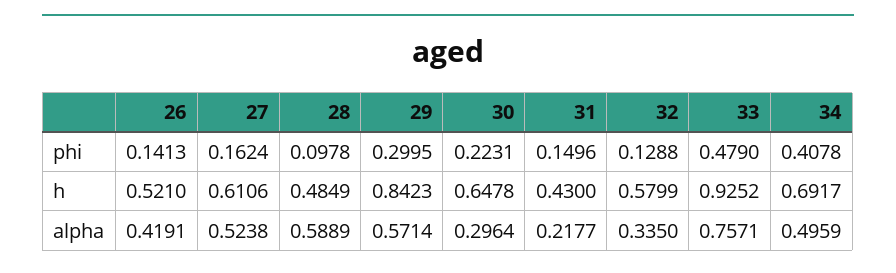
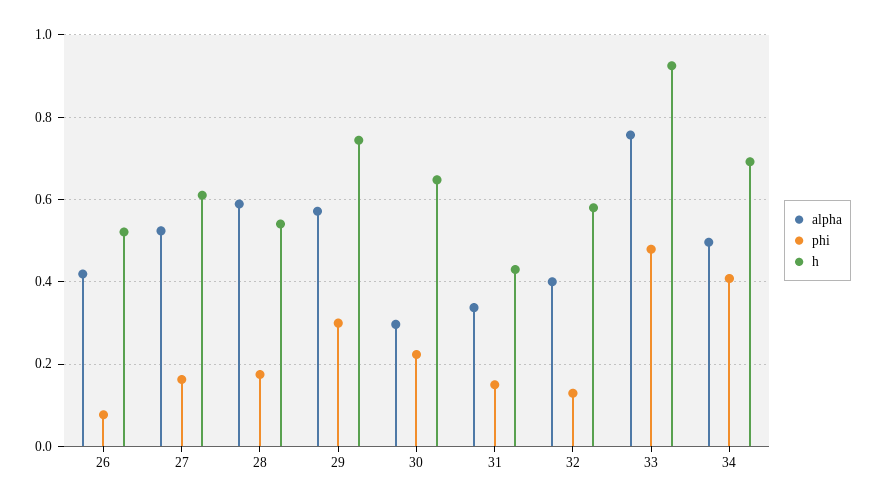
phi, 26: 0.1413 -> 0.08
phi, 28: 0.0978 -> 0.18
h, 28: 0.4849 -> 0.54
h, 29: 0.8423 -> 0.74
alpha, 31: 0.2177 -> 0.34
alpha, 32: 0.335 -> 0.4

